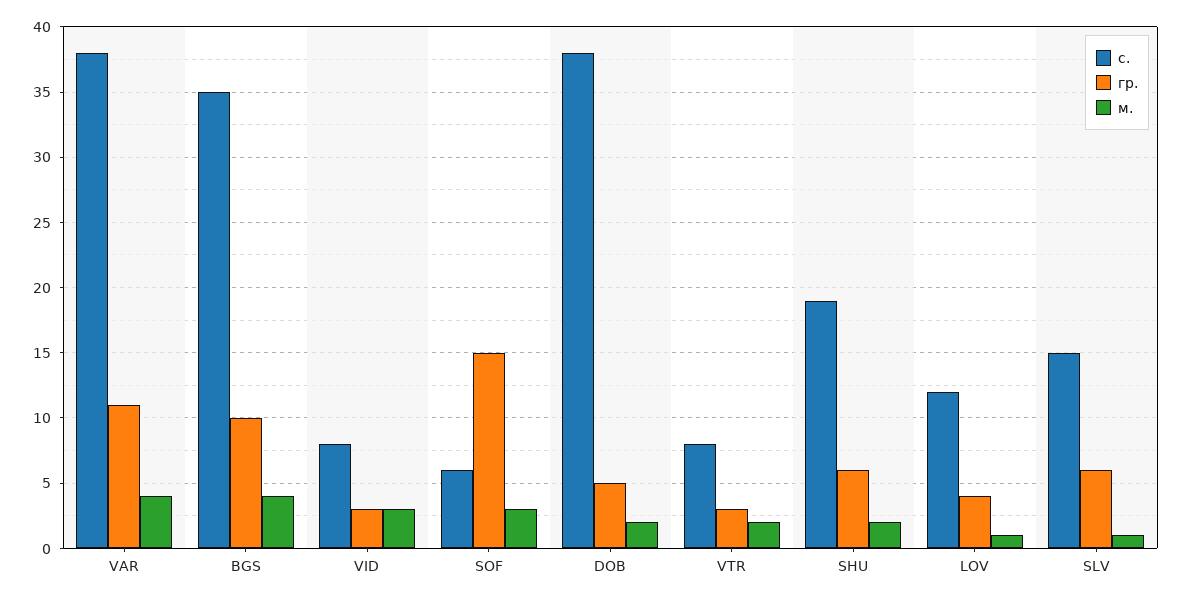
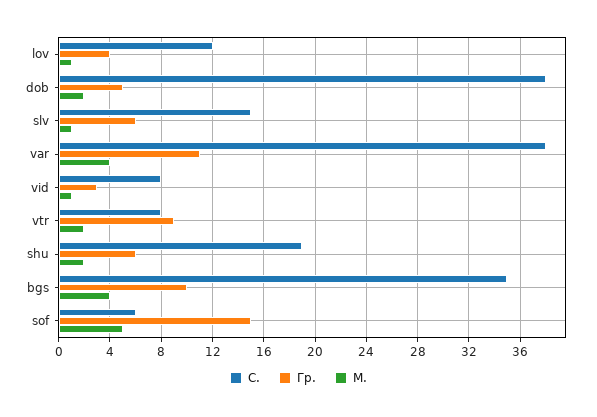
м., VID: 3 -> 1
м., SOF: 3 -> 5
гр., VTR: 3 -> 9

